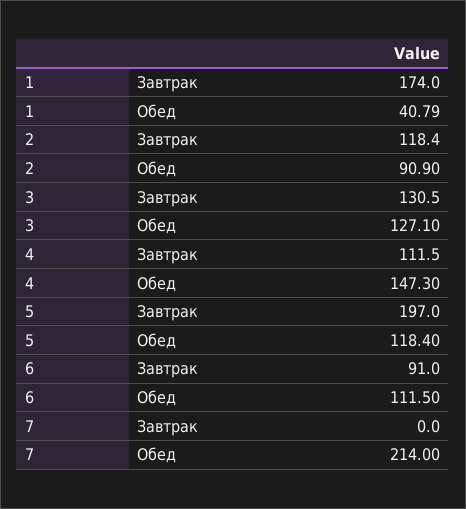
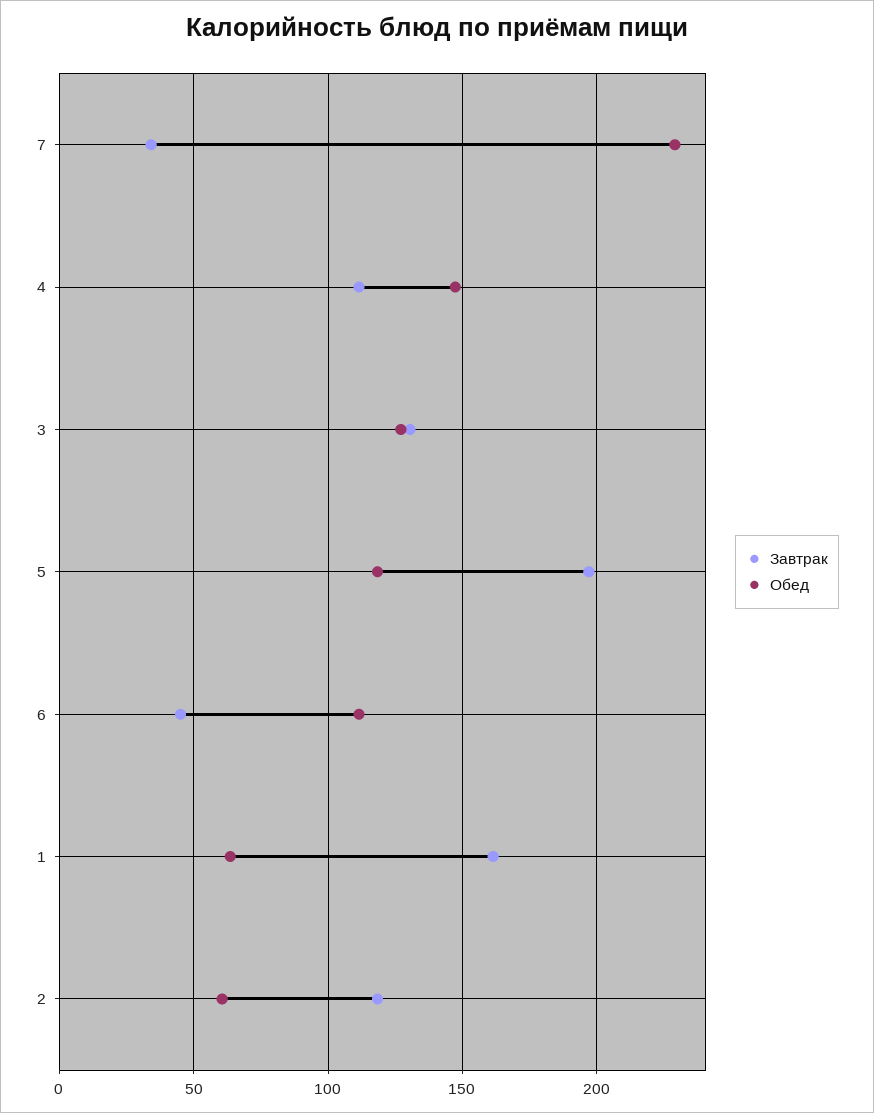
Завтрак, 1: 174 -> 160
Обед, 1: 40.79 -> 65
Обед, 2: 90.9 -> 60
Завтрак, 6: 91 -> 45
Завтрак, 7: 0 -> 35
Обед, 7: 214 -> 230

